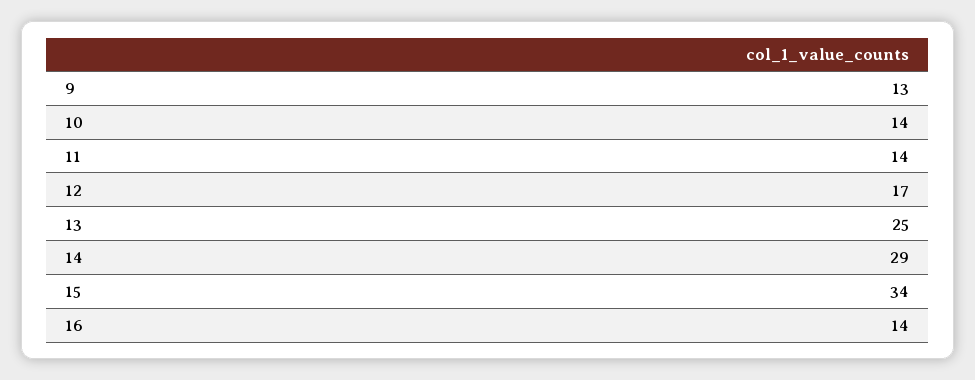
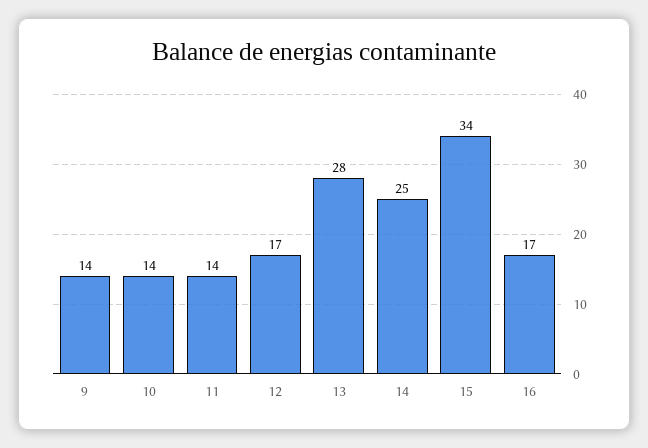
9: 13 -> 14
13: 25 -> 28
14: 29 -> 25
16: 14 -> 17

